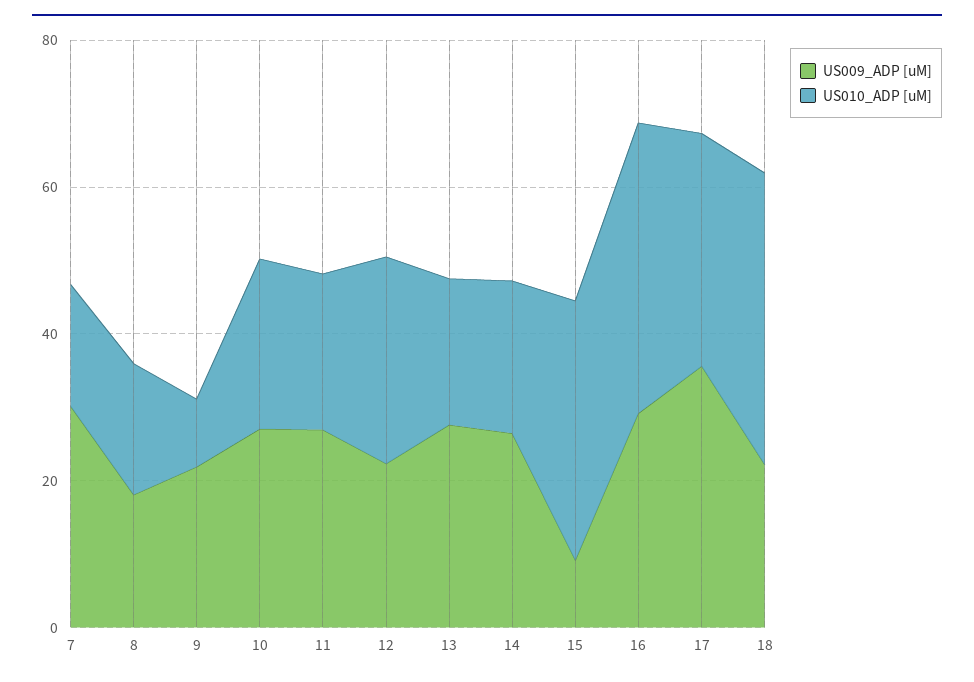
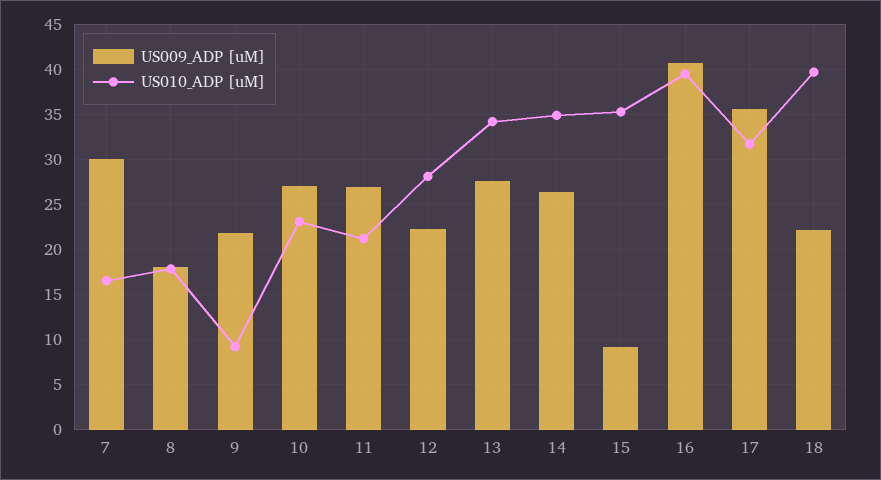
US010_ADP [uM], 13: 20 -> 34
US010_ADP [uM], 14: 20 -> 35
US009_ADP [uM], 16: 30 -> 41

